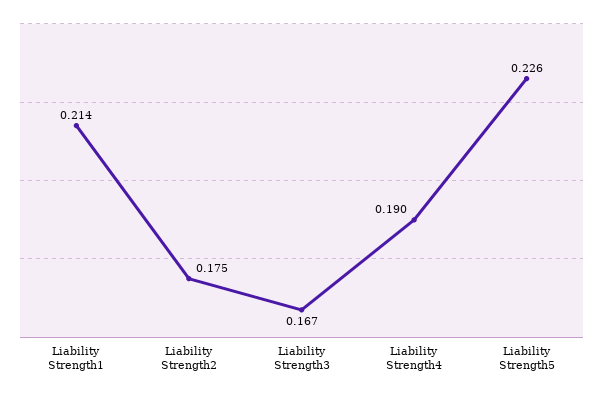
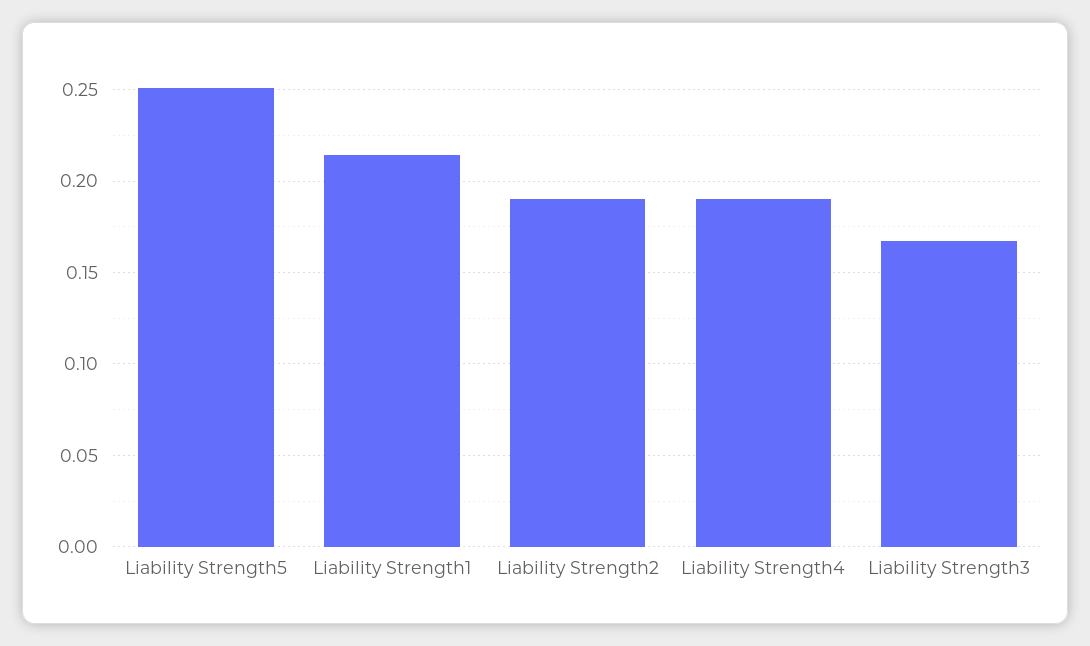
Liability Strength2: 0.175 -> 0.19
Liability Strength5: 0.226 -> 0.25

